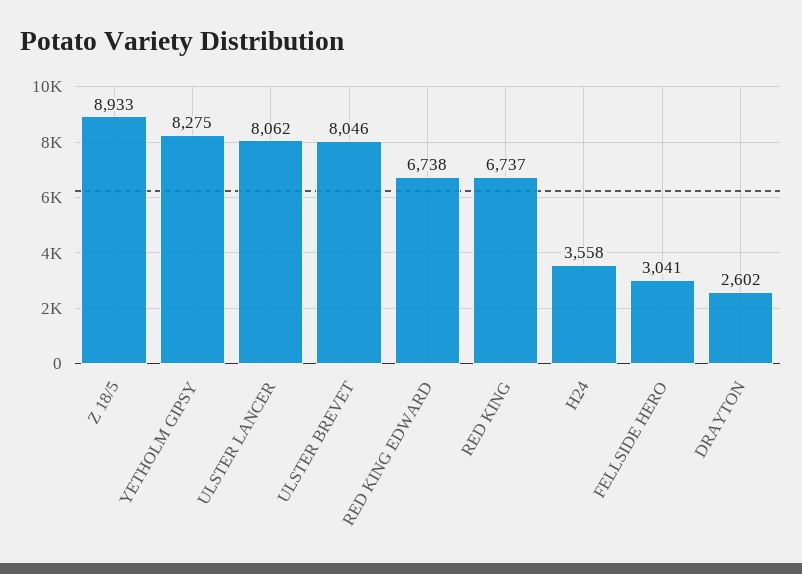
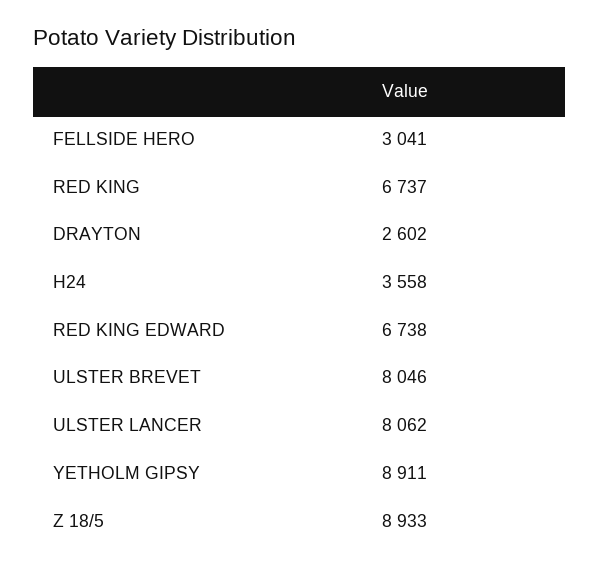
YETHOLM GIPSY: 8275 -> 8911

